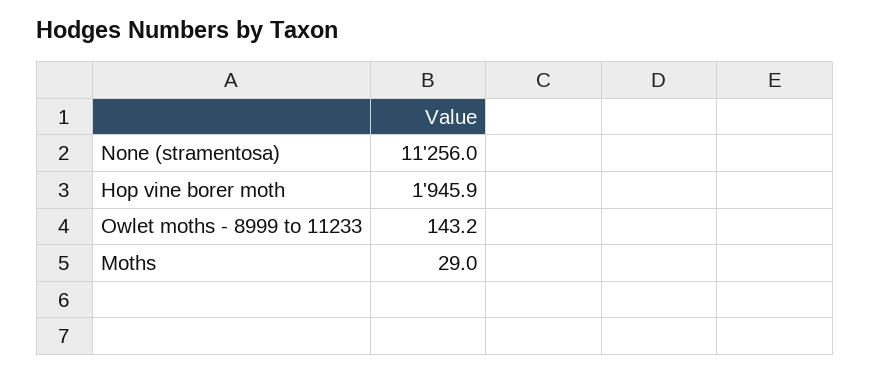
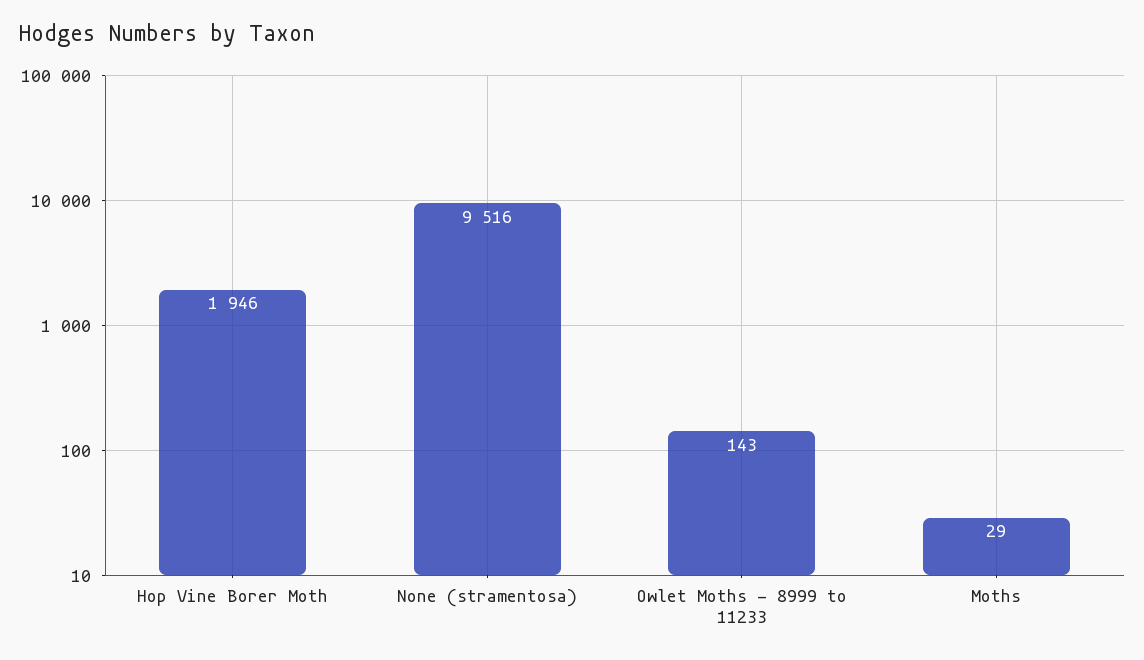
None (stramentosa): 11256 -> 9516

